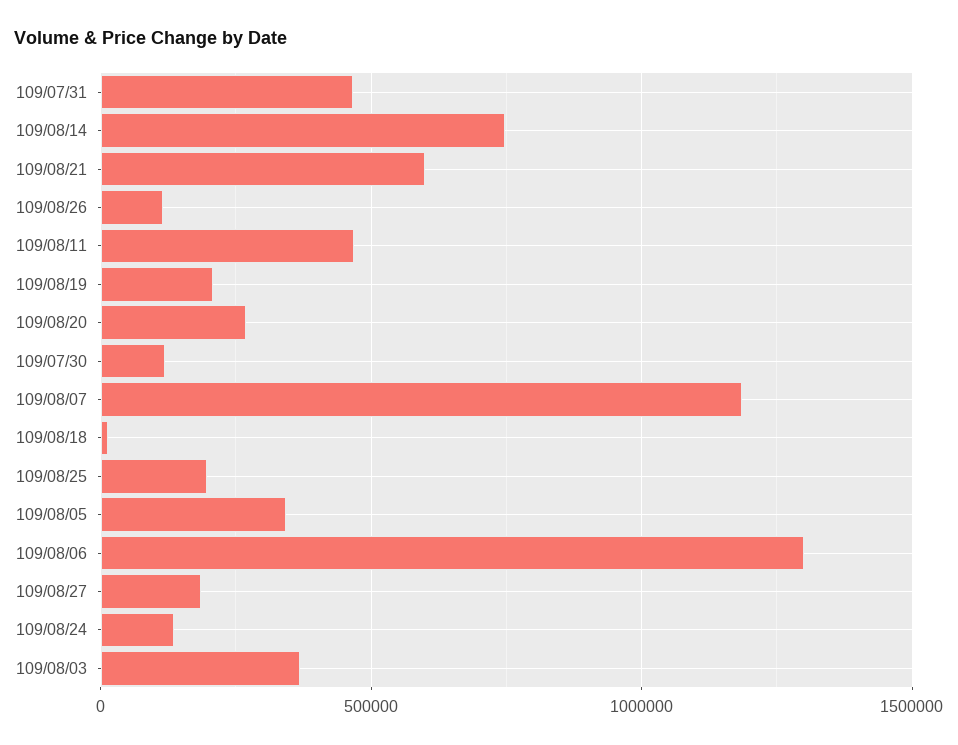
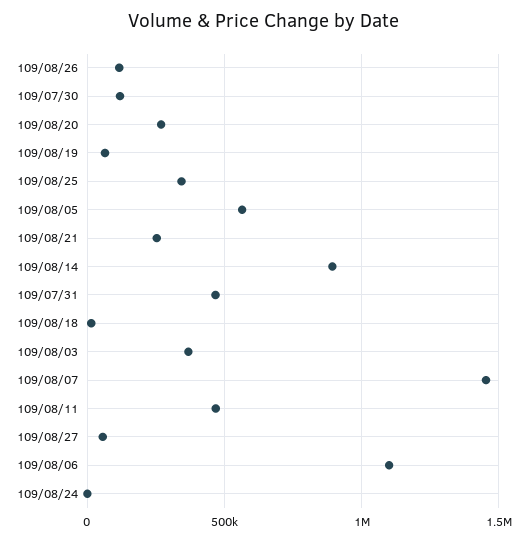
109/08/14: 750000 -> 900000
109/08/21: 600000 -> 250000
109/08/19: 200000 -> 50000
109/08/07: 1200000 -> 1450000
109/08/25: 200000 -> 350000
109/08/05: 350000 -> 550000
109/08/06: 1300000 -> 1100000
109/08/27: 200000 -> 50000
109/08/24: 150000 -> 0

